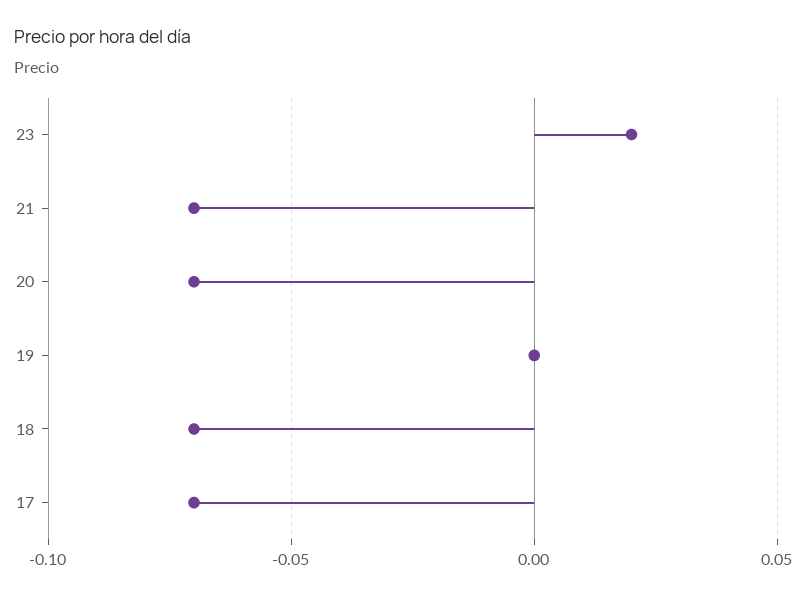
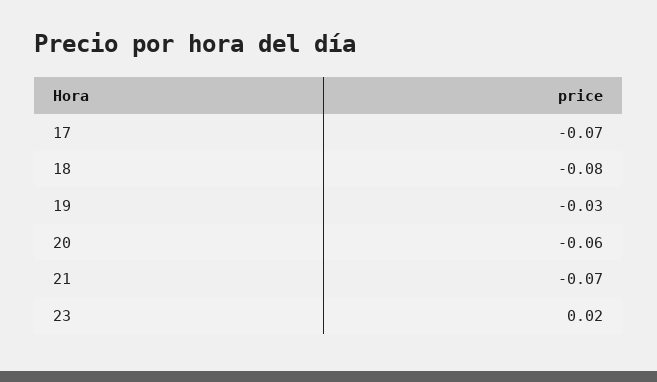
20: -0.07 -> -0.06
19: 0 -> -0.03
18: -0.07 -> -0.08

